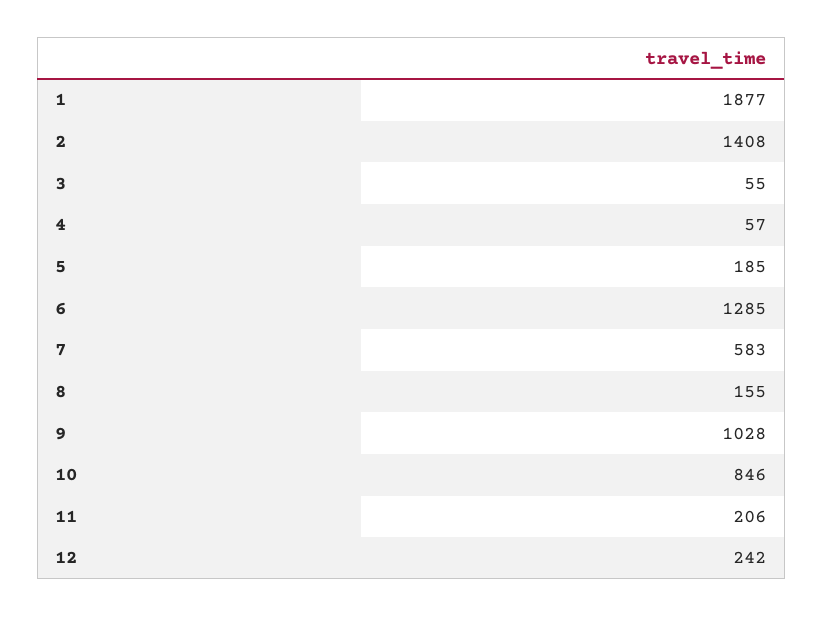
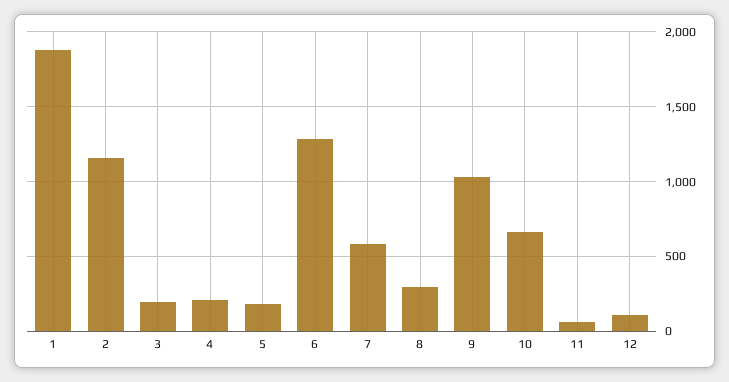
2: 1408 -> 1150
3: 55 -> 200
4: 57 -> 200
8: 155 -> 300
10: 846 -> 650
11: 206 -> 50
12: 242 -> 100

